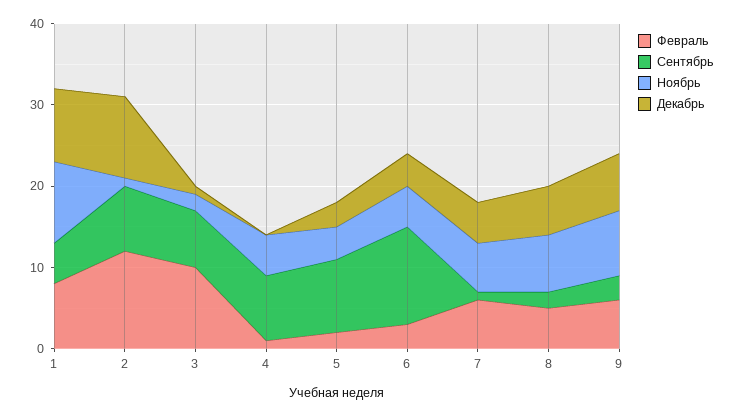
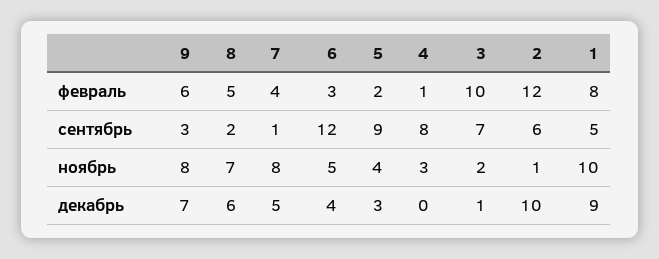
Сентябрь, 2: 8 -> 6
Ноябрь, 4: 5 -> 3
Февраль, 7: 6 -> 4
Ноябрь, 7: 6 -> 8

